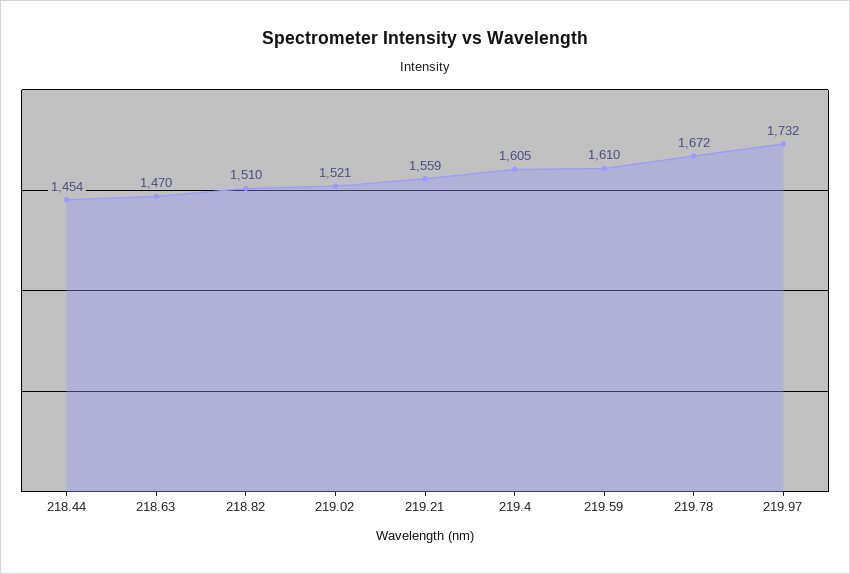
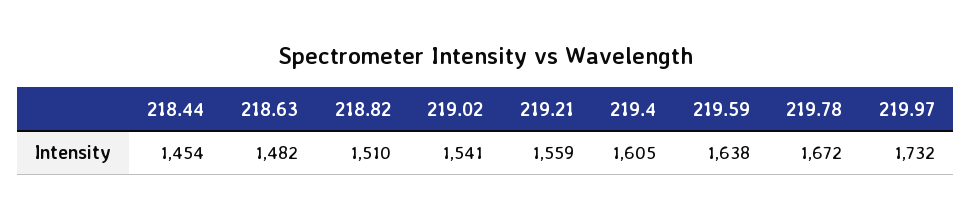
218.63: 1470 -> 1482
219.02: 1521 -> 1541
219.59: 1610 -> 1638

